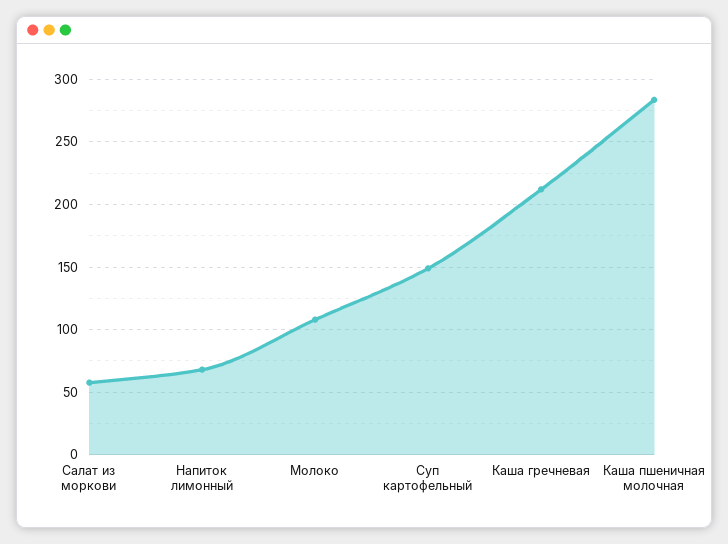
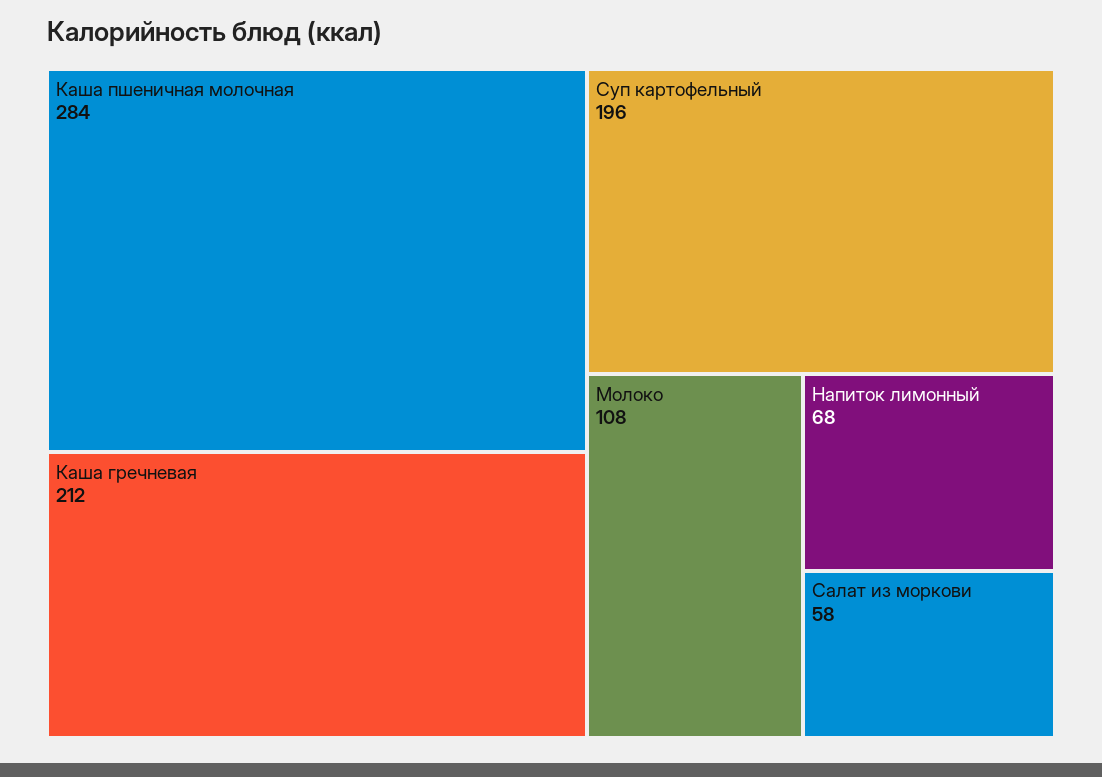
Суп картофельный: 150 -> 196

